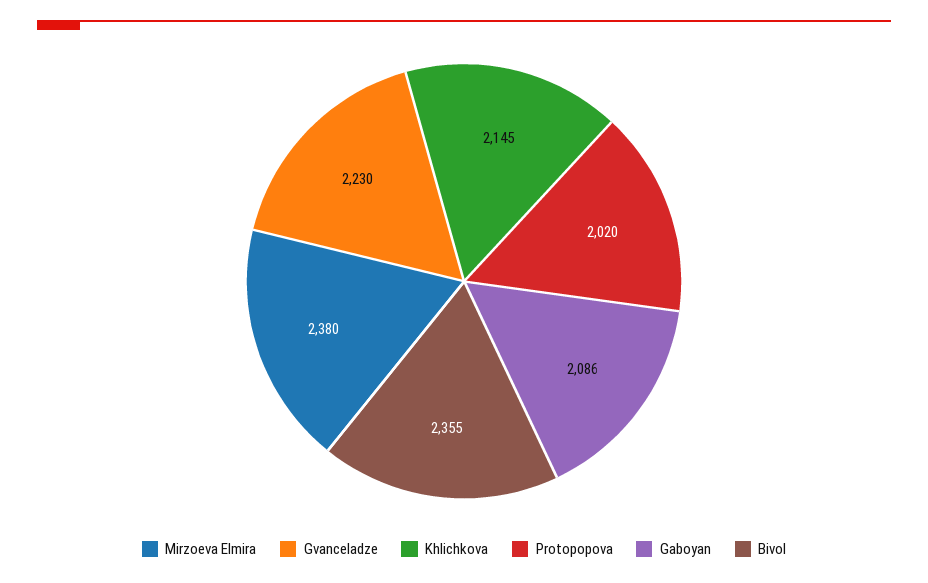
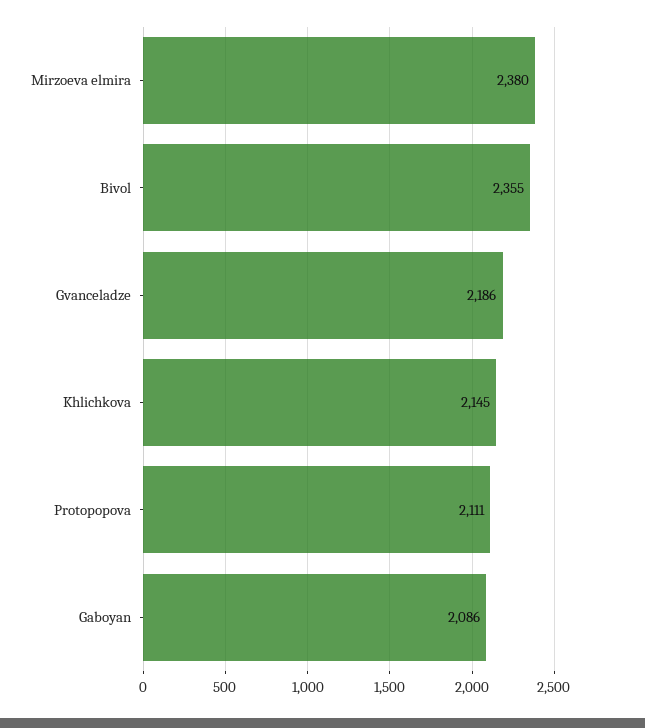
Gvanceladze: 2230 -> 2186
Protopopova: 2020 -> 2111

